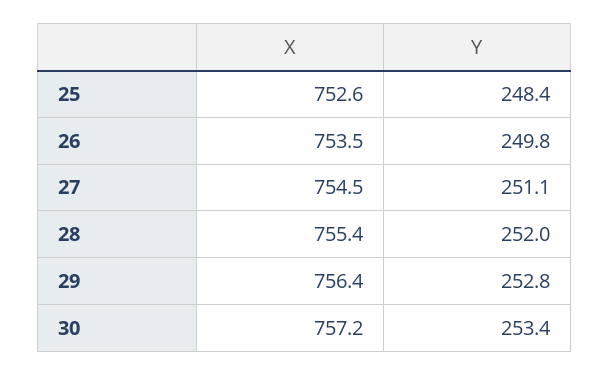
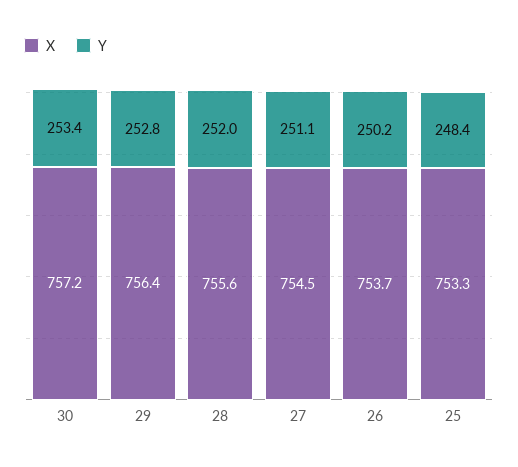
X, 25: 752.6 -> 753.3
X, 26: 753.5 -> 753.7
Y, 26: 249.8 -> 250.2
X, 28: 755.4 -> 755.6

